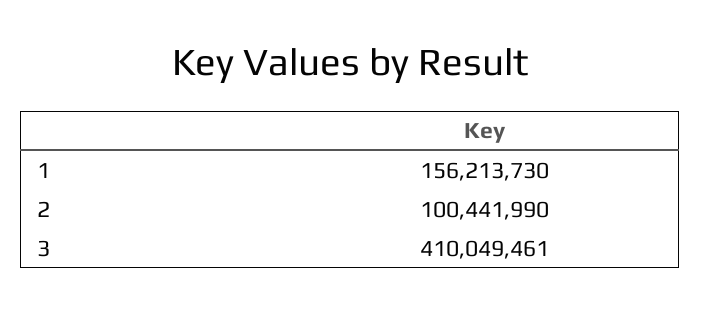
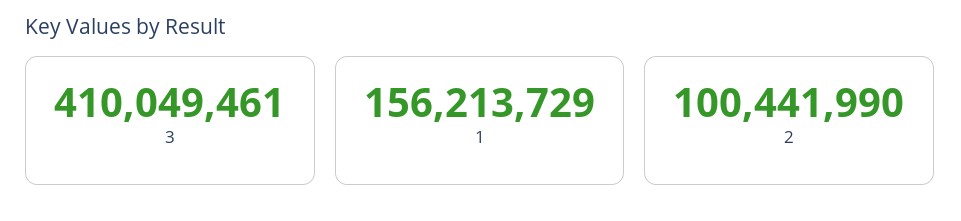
1: 156213730 -> 156213729

